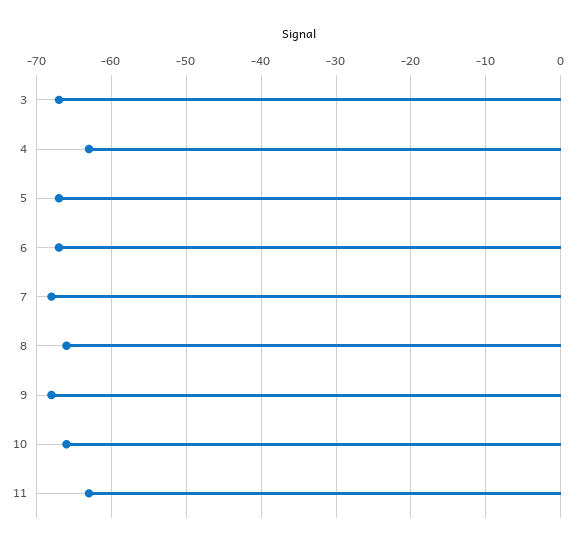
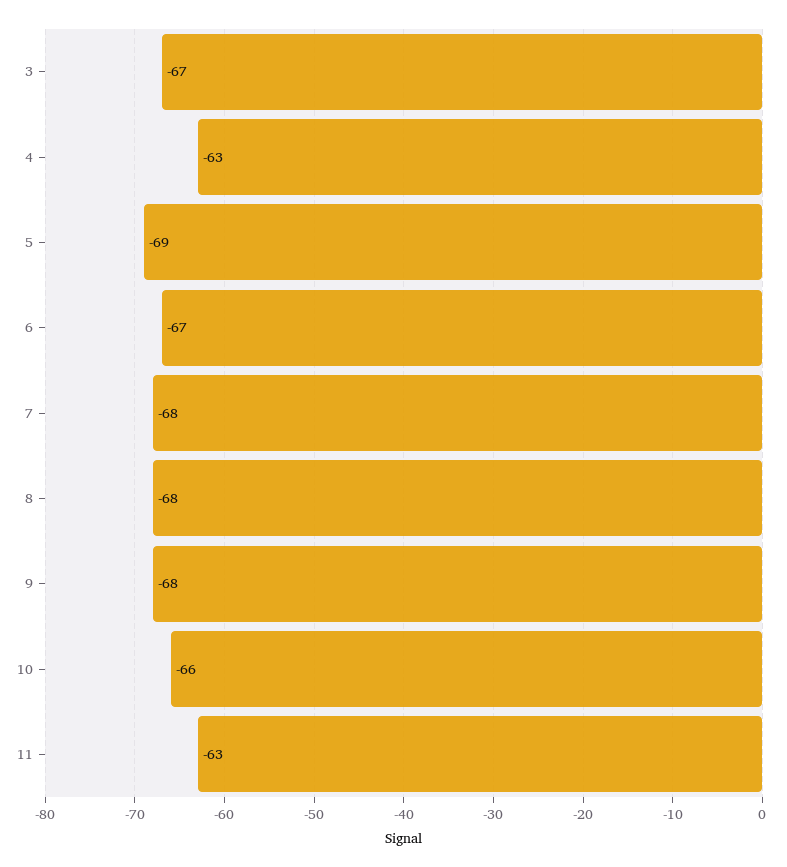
5: -67 -> -69
8: -66 -> -68

